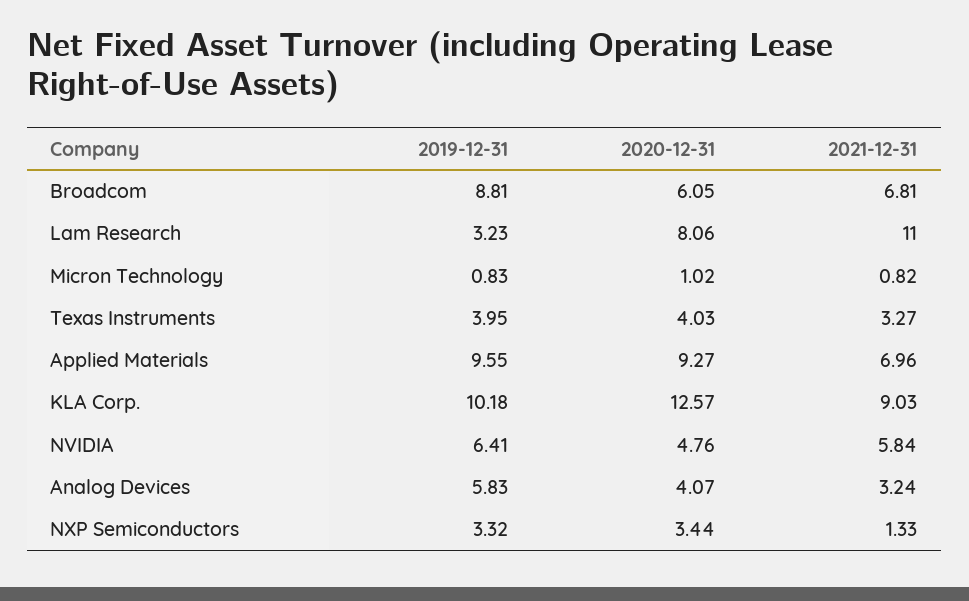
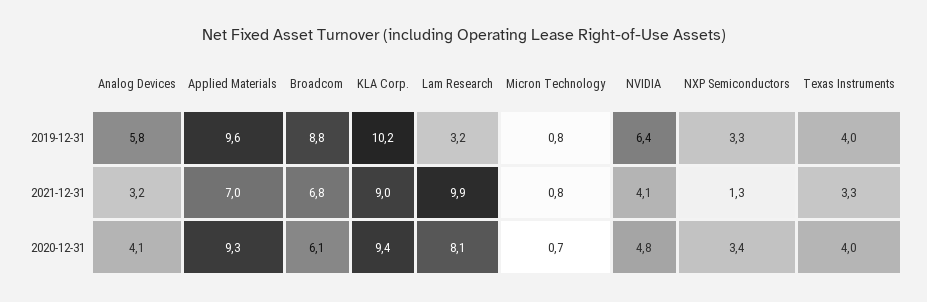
2021-12-31, Lam Research: 11 -> 9.9
2020-12-31, Micron Technology: 1.02 -> 0.7
2020-12-31, KLA Corp.: 12.57 -> 9.4
2021-12-31, NVIDIA: 5.84 -> 4.1

